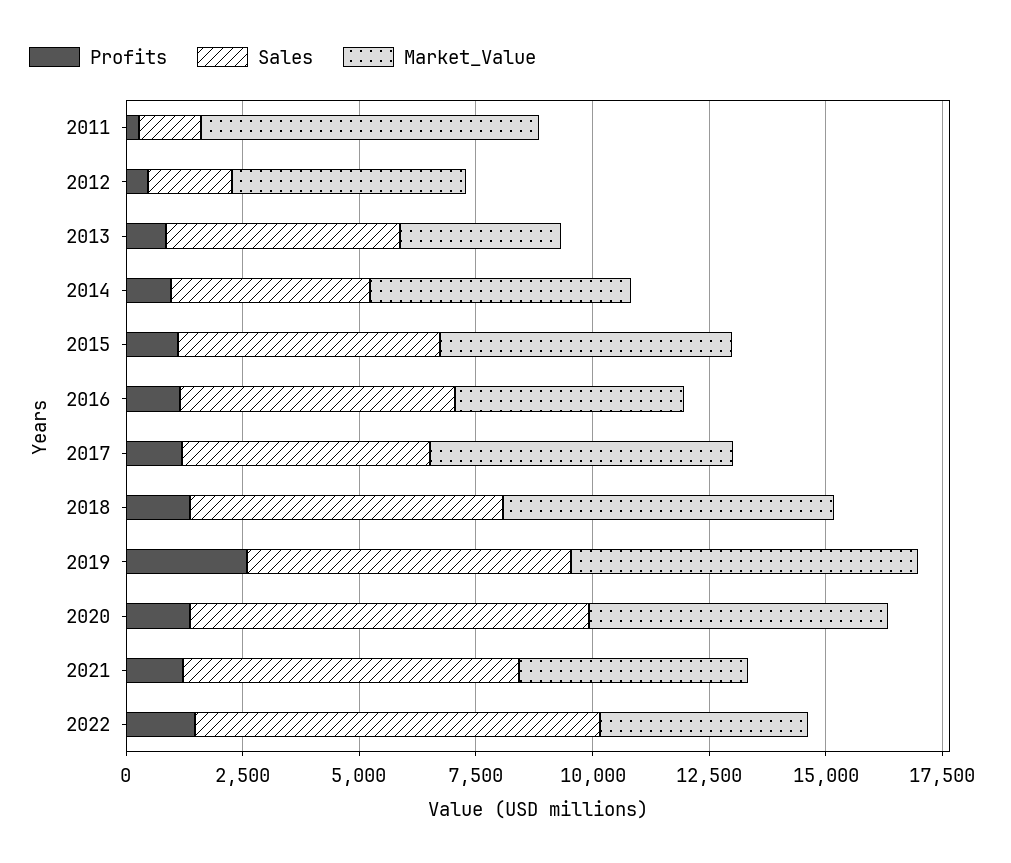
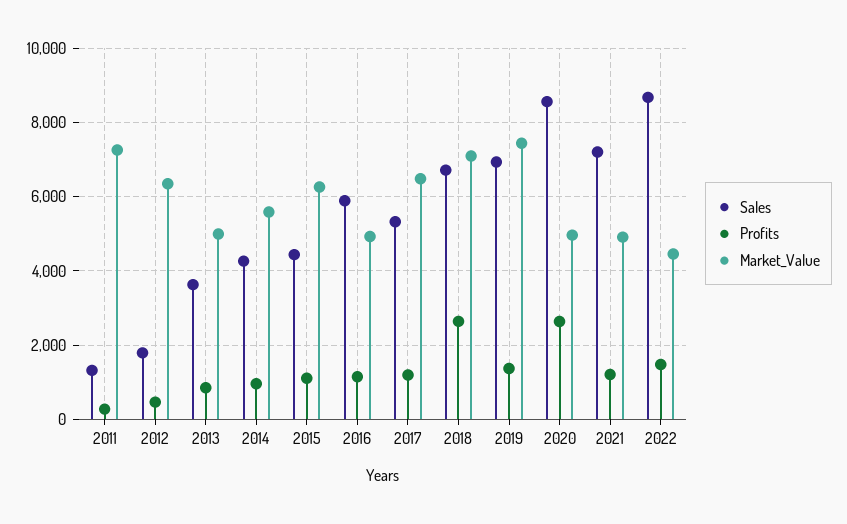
Market_Value, 2012: 5000 -> 6400
Sales, 2013: 5000 -> 3600
Market_Value, 2013: 3500 -> 5000
Sales, 2015: 5500 -> 4400
Profits, 2018: 1500 -> 2600
Profits, 2019: 2500 -> 1400
Profits, 2020: 1500 -> 2600
Market_Value, 2020: 6500 -> 5000

